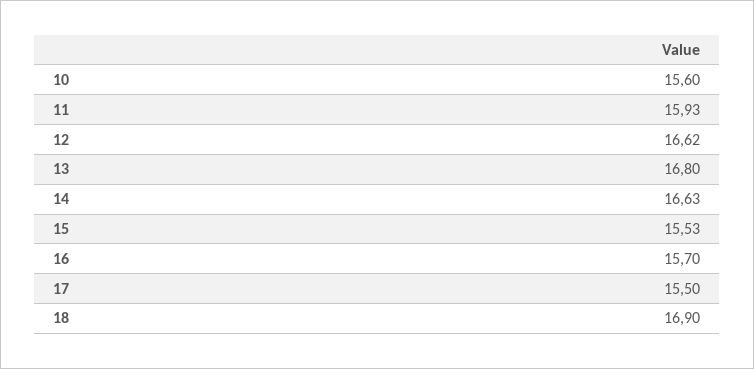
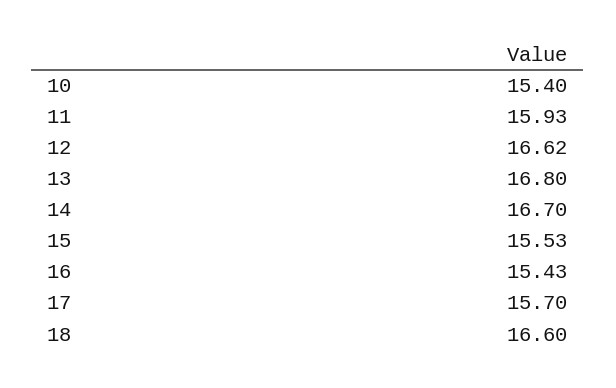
10: 15.6 -> 15.4
14: 16.63 -> 16.7
16: 15.7 -> 15.43
17: 15.5 -> 15.7
18: 16.9 -> 16.6

